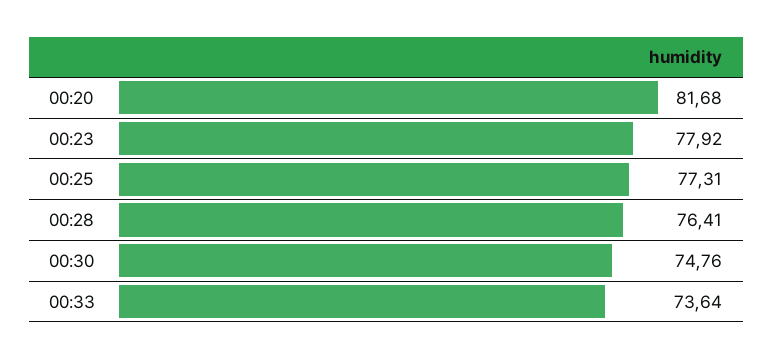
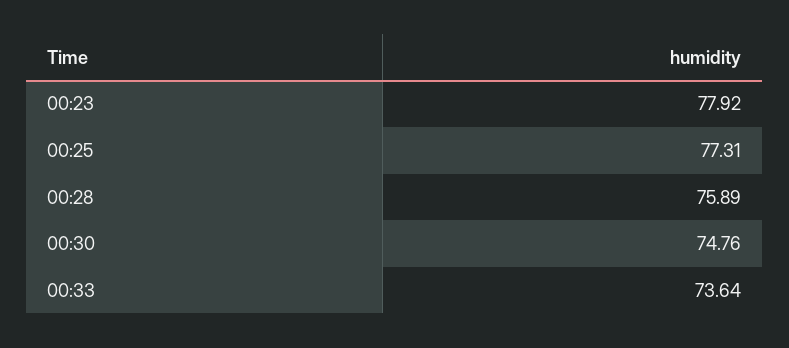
00:20: 81.68 -> none
00:28: 76.41 -> 75.89

